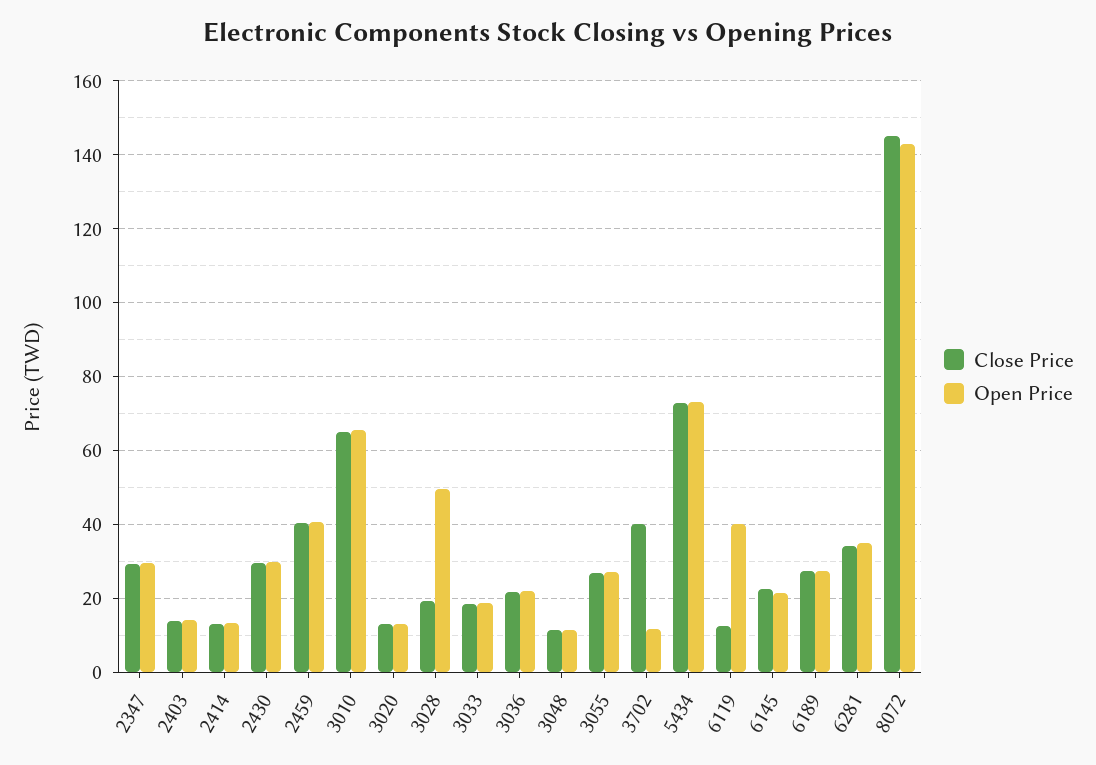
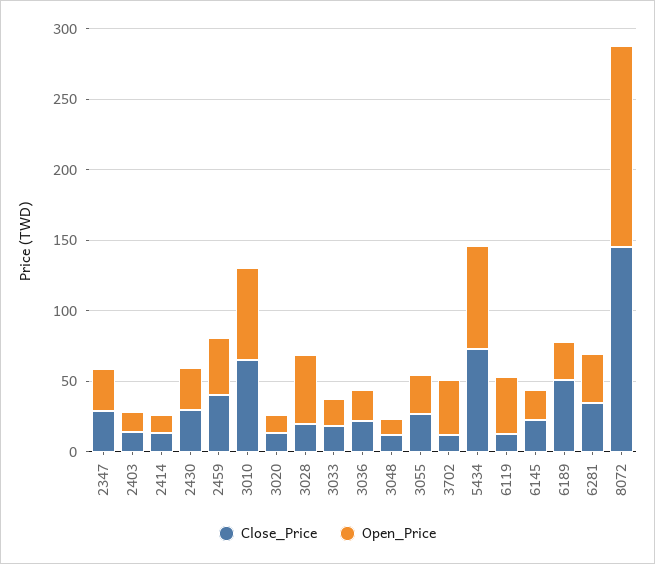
Close Price, 3702: 40 -> 10
Open Price, 3702: 12 -> 40
Close Price, 6189: 28 -> 50

